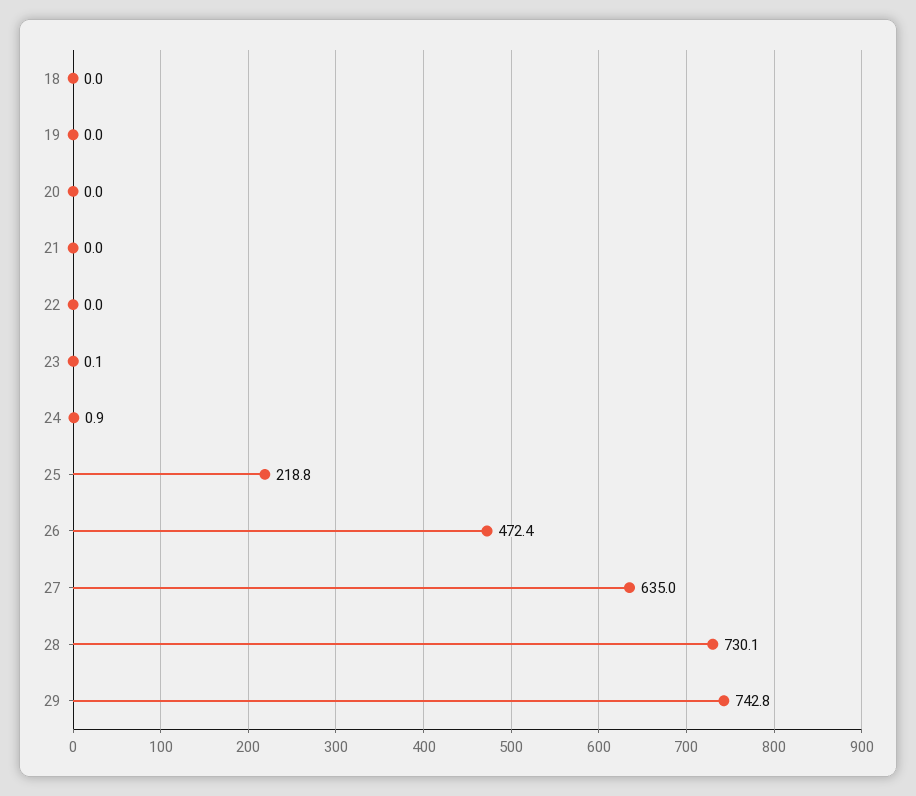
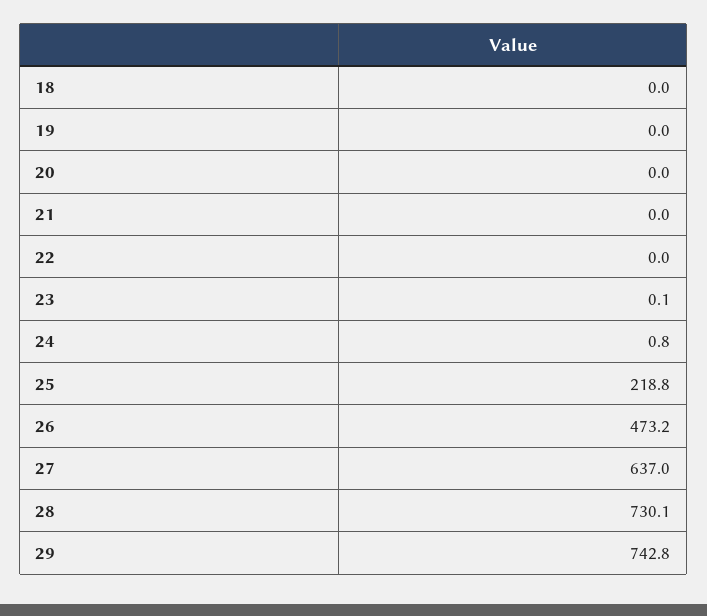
24: 0.9 -> 0.8
26: 472.4 -> 473.2
27: 635 -> 637

